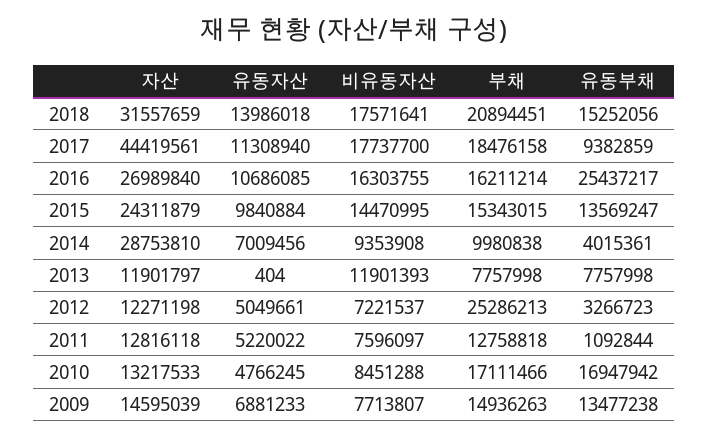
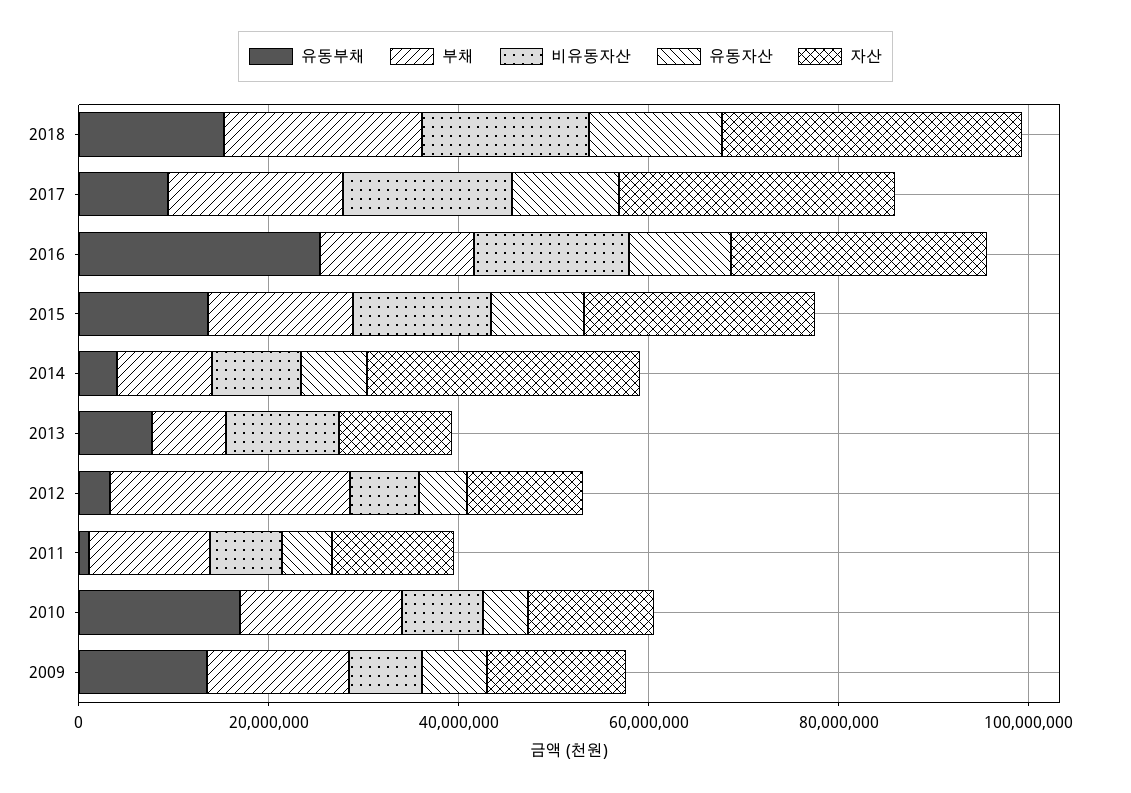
자산, 2017: 44419561 -> 30000000

